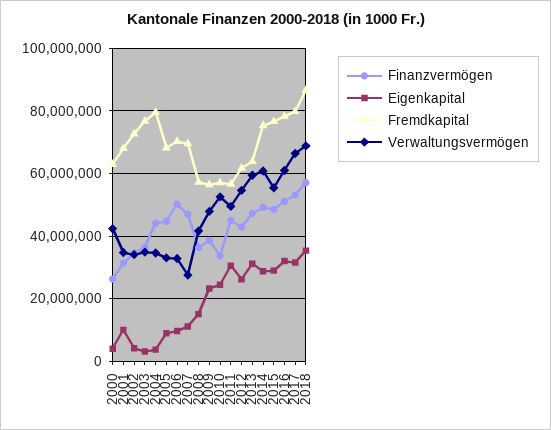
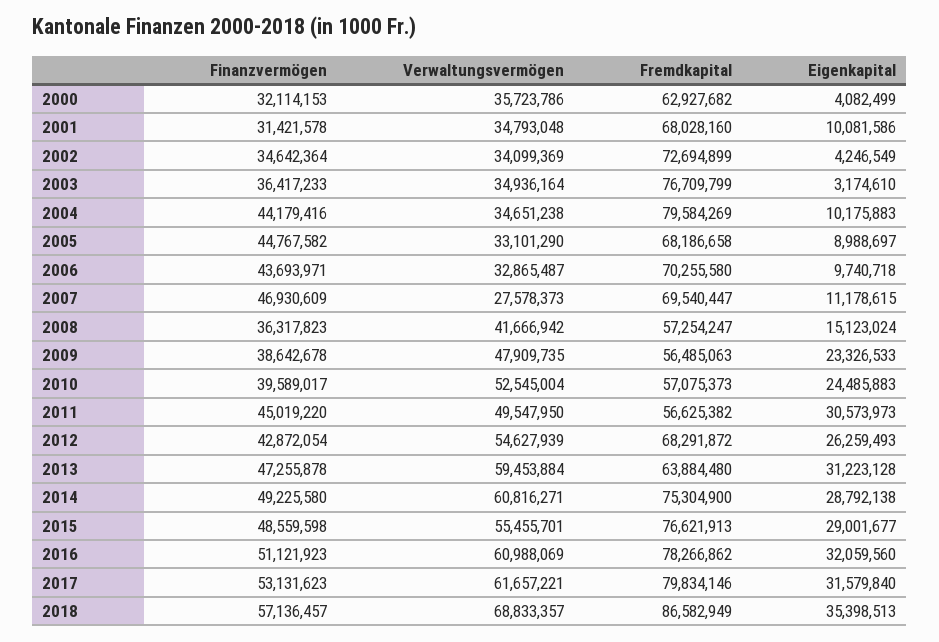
Finanzvermögen, 2000: 26000000 -> 32114153
Verwaltungsvermögen, 2000: 42000000 -> 35723786
Eigenkapital, 2004: 4000000 -> 10175883
Finanzvermögen, 2006: 50000000 -> 43693971
Finanzvermögen, 2010: 34000000 -> 39589017
Fremdkapital, 2012: 62000000 -> 68291872
Verwaltungsvermögen, 2017: 66000000 -> 61657221

